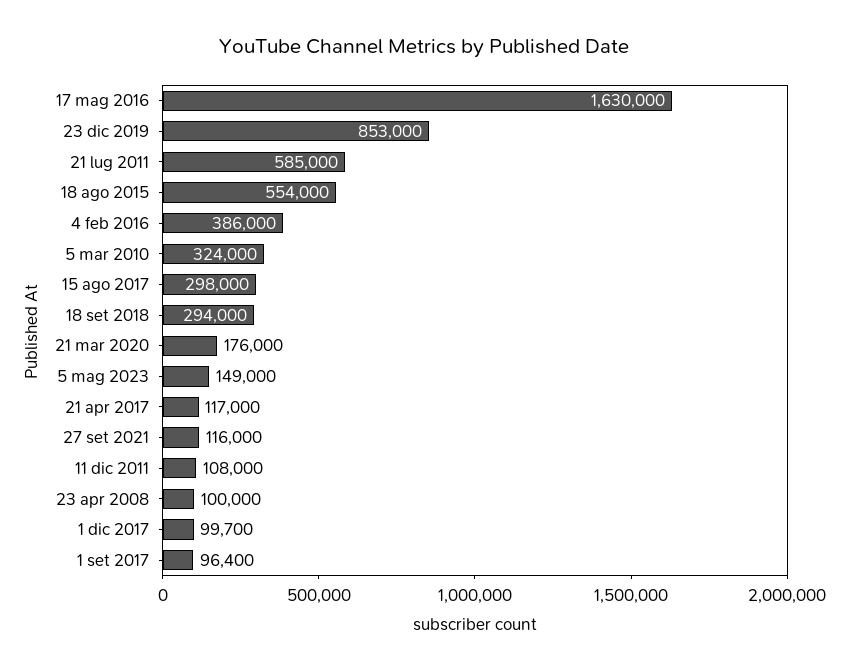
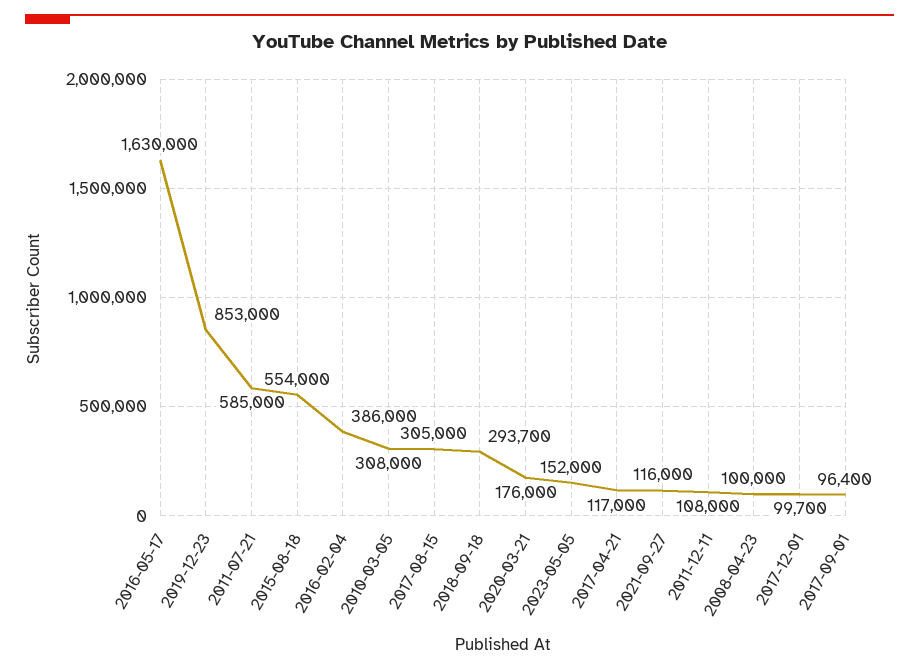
5 mar 2010: 324000 -> 308000
15 ago 2017: 298000 -> 305000
18 set 2018: 294000 -> 293700
5 mag 2023: 149000 -> 152000

